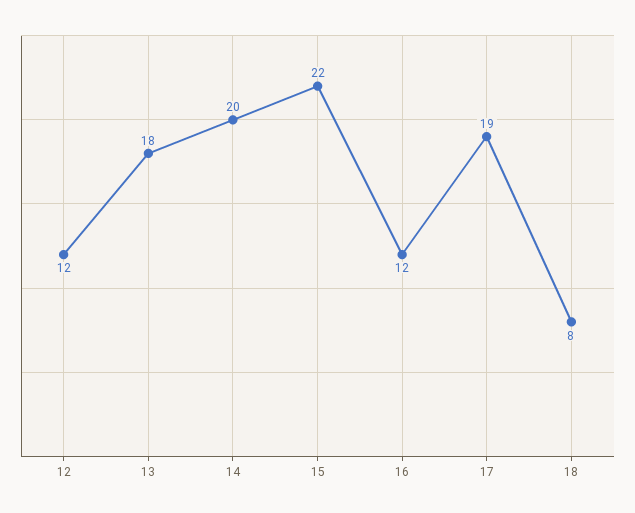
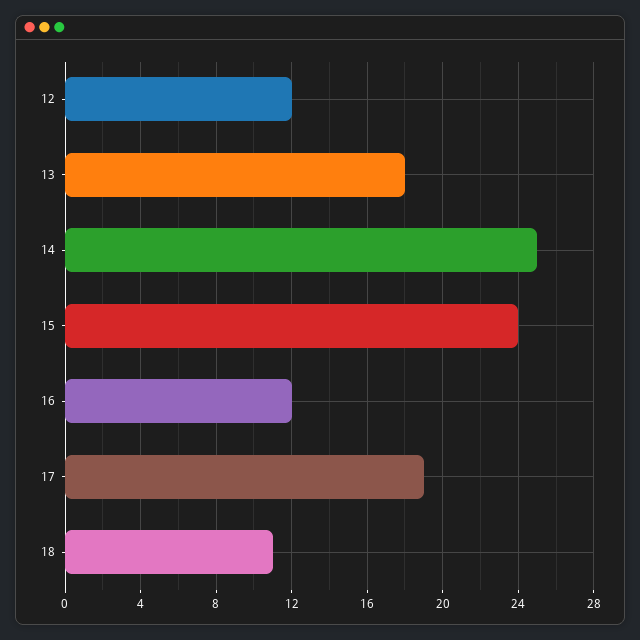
14: 20 -> 25
15: 22 -> 24
18: 8 -> 11

